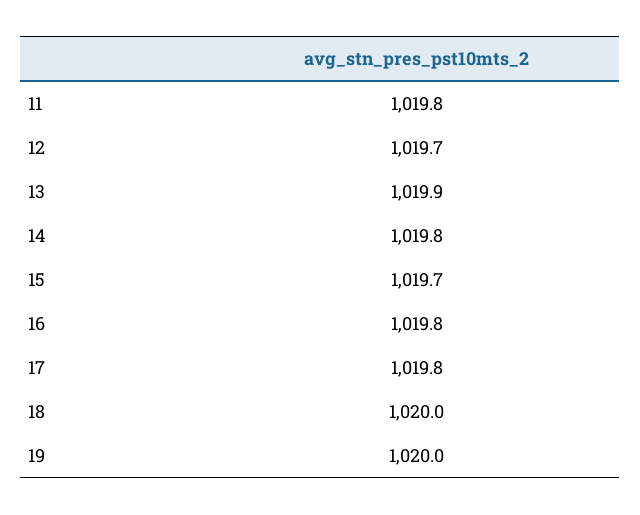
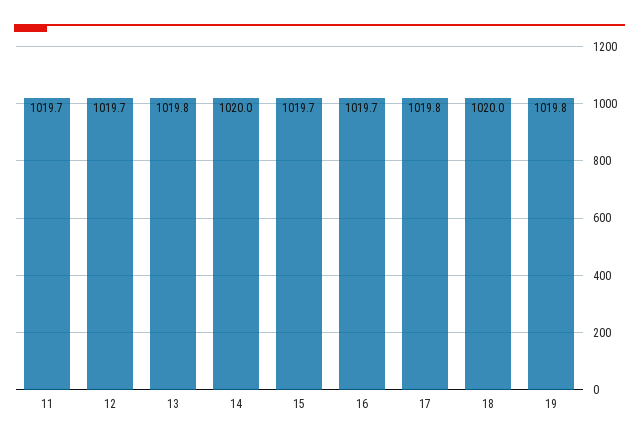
11: 1019.8 -> 1019.7
13: 1019.9 -> 1019.8
14: 1019.8 -> 1020
16: 1019.8 -> 1019.7
19: 1020 -> 1019.8

